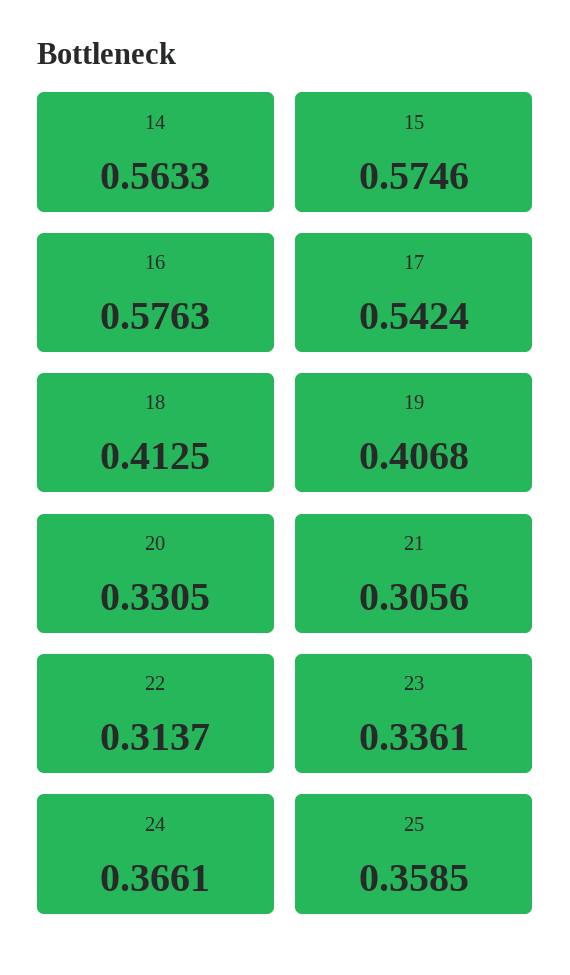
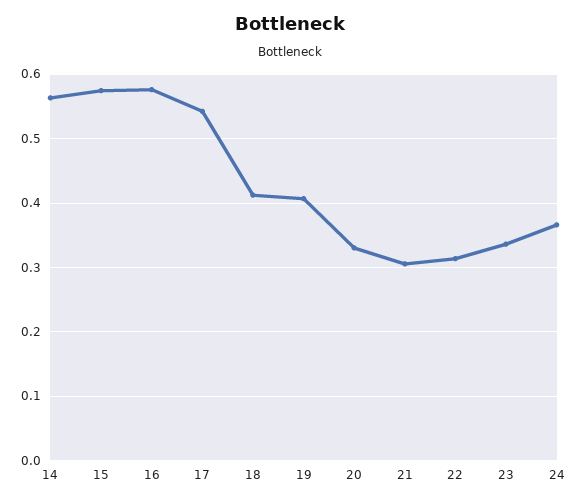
25: 0.3585 -> none

